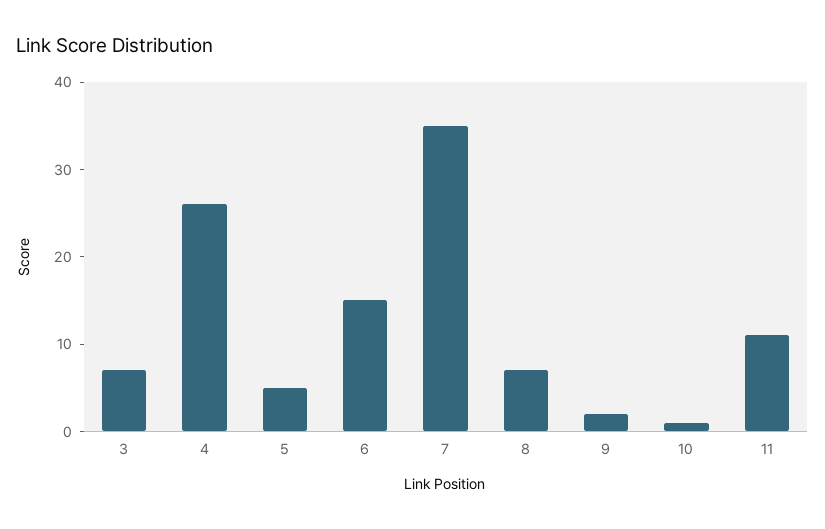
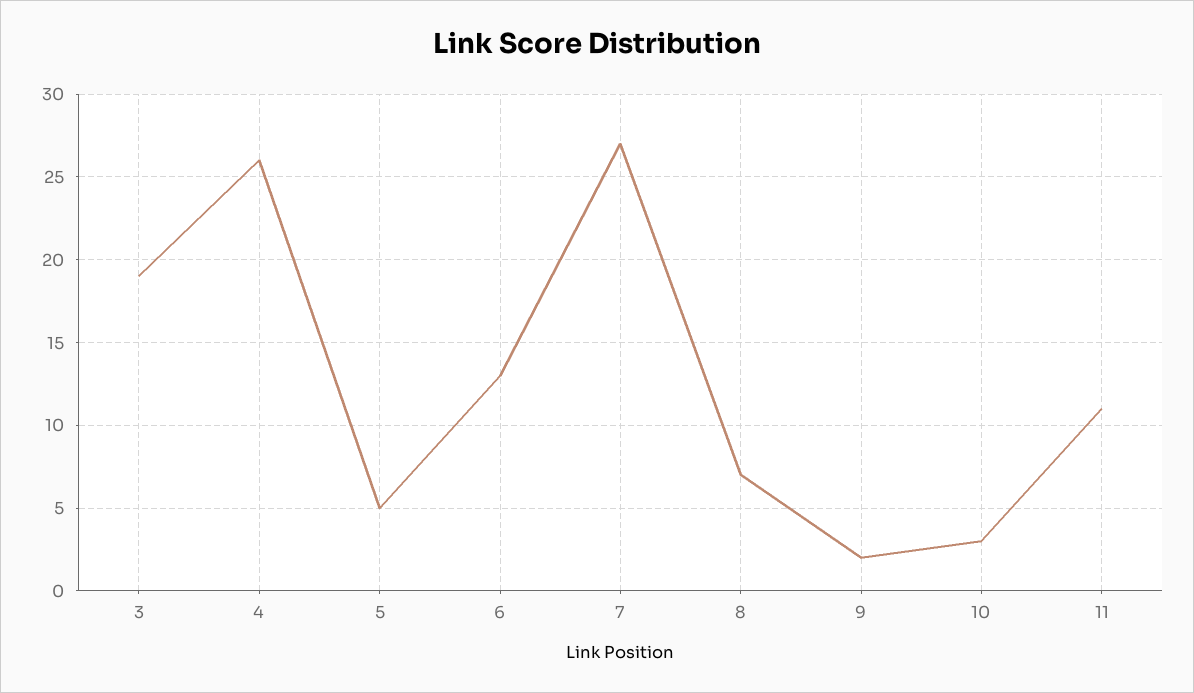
3: 7 -> 19
6: 15 -> 13
7: 35 -> 27
10: 1 -> 3

